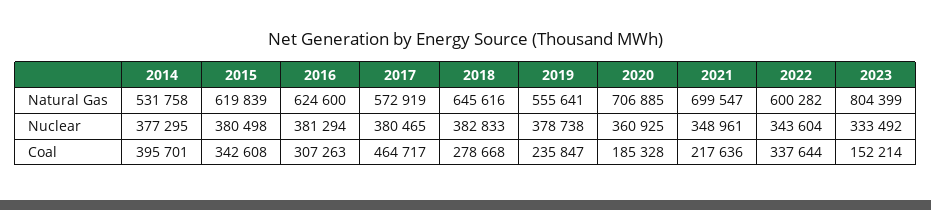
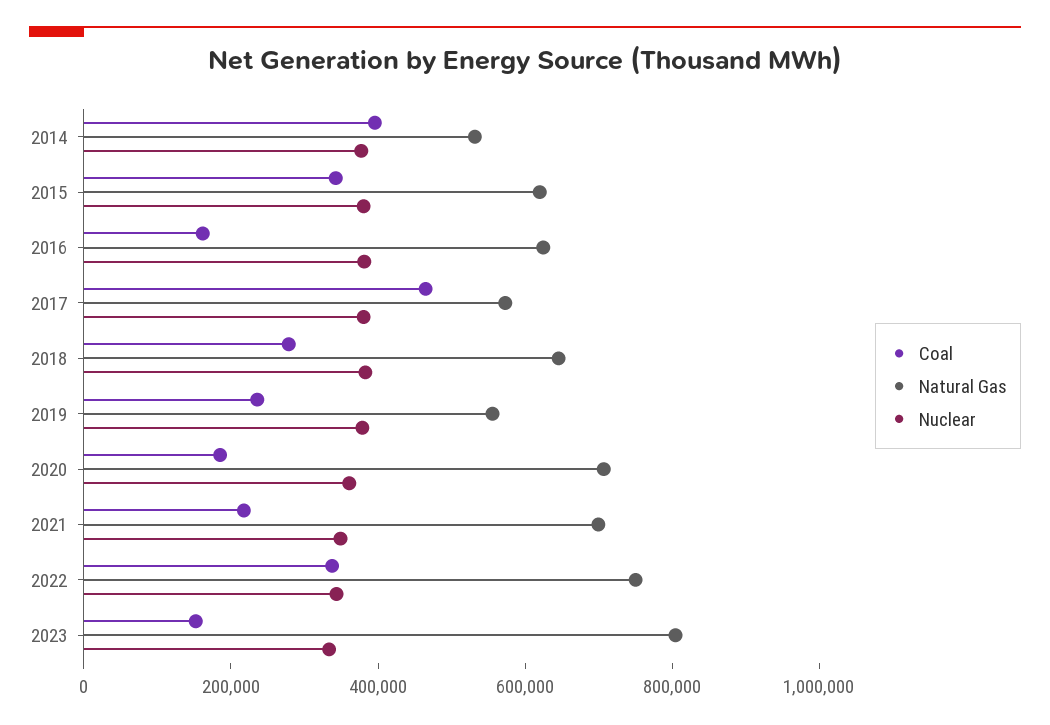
Natural Gas, 2022: 600282 -> 750000
Coal, 2016: 307263 -> 150000

